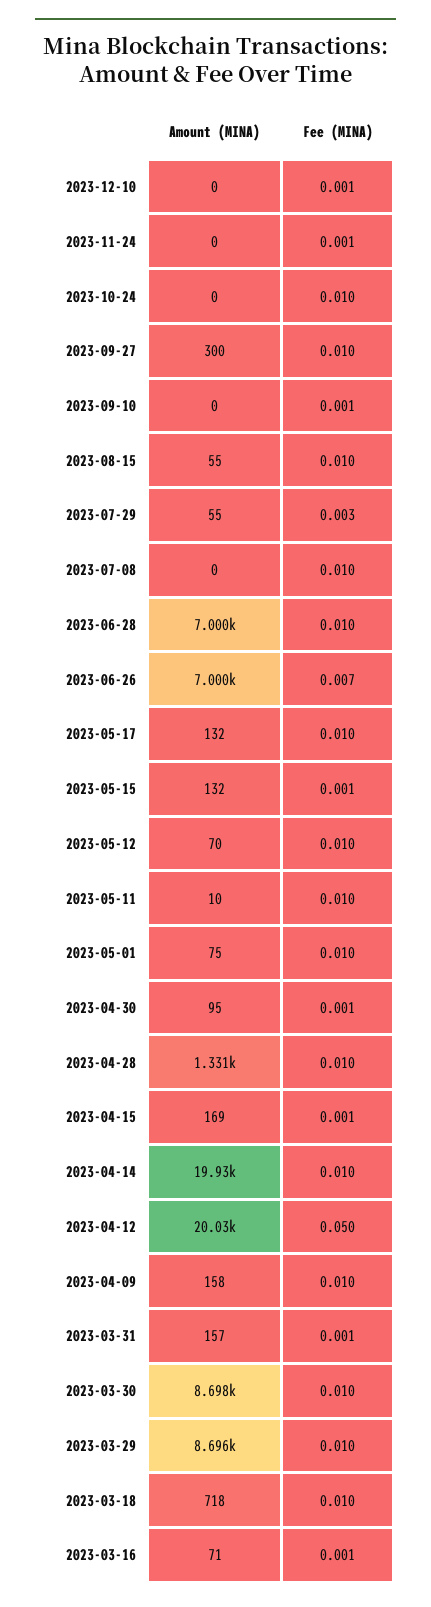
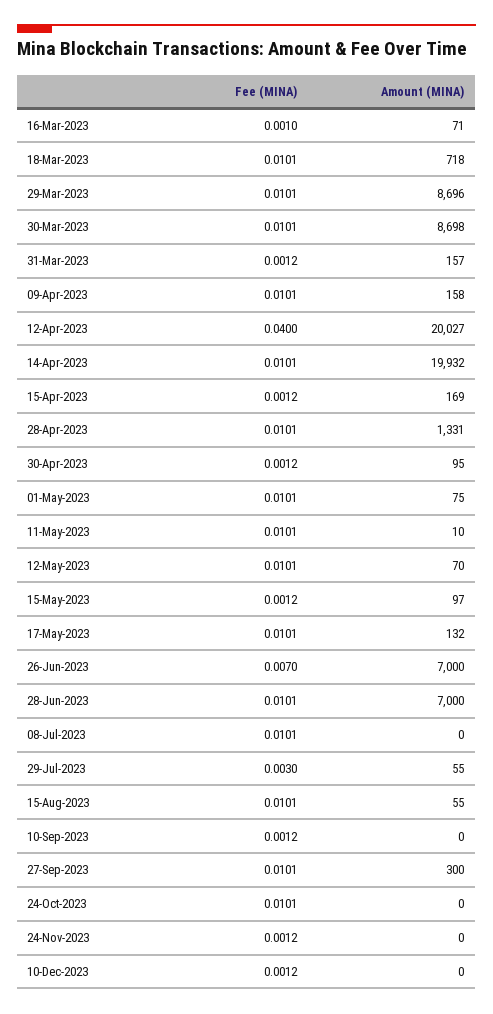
Amount (MINA), 2023-05-15: 132 -> 97
Fee (MINA), 2023-04-12: 0.05 -> 0.04

